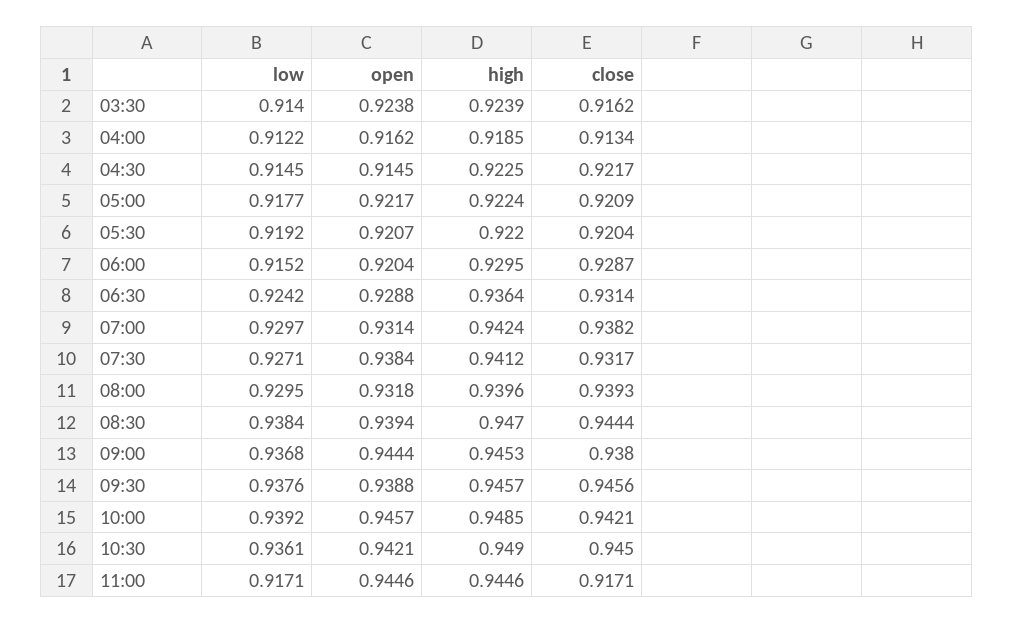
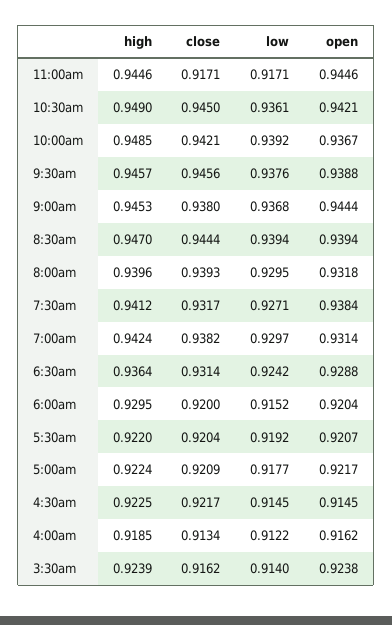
close, 06:00: 0.9287 -> 0.92
low, 08:30: 0.9384 -> 0.9394
open, 10:00: 0.9457 -> 0.9367

